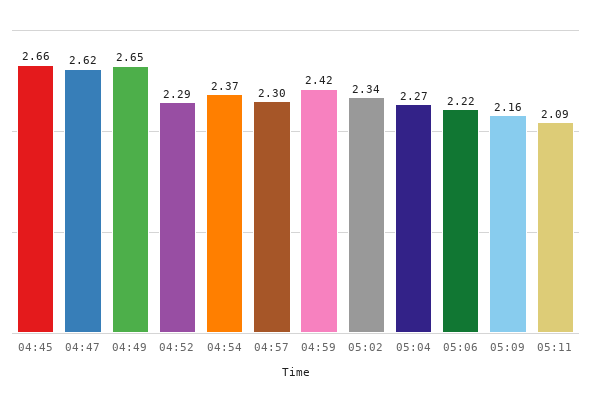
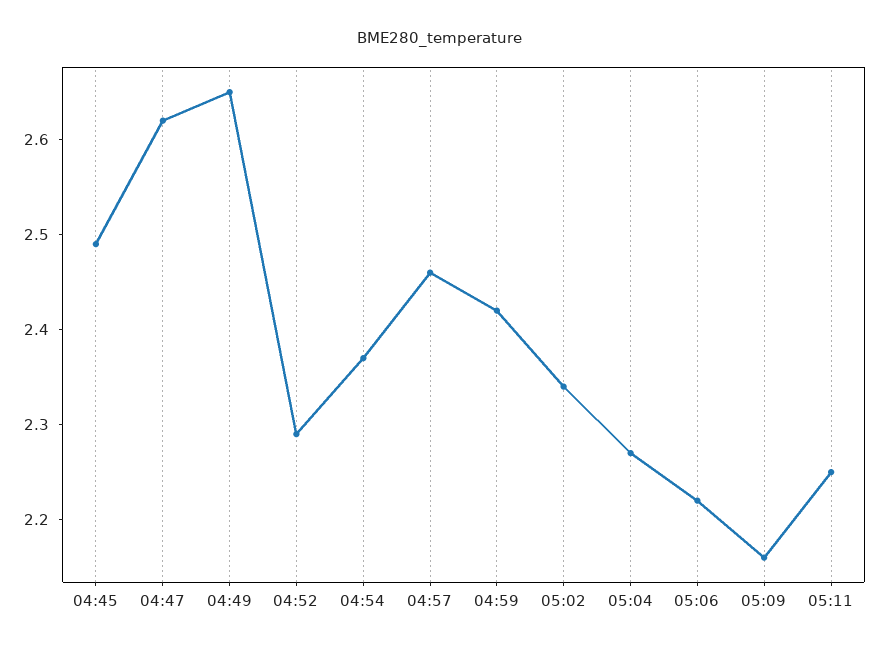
04:45: 2.66 -> 2.49
04:57: 2.3 -> 2.46
05:11: 2.09 -> 2.25

